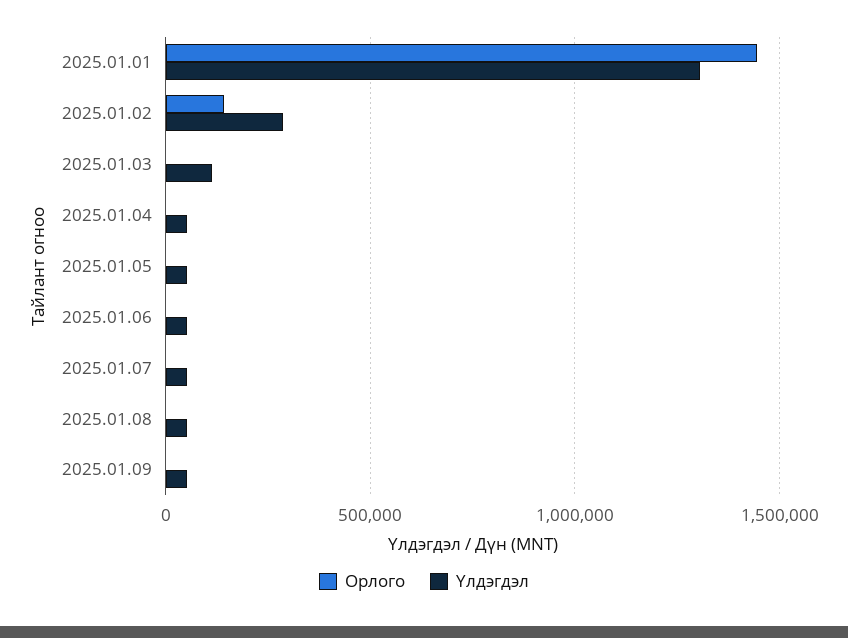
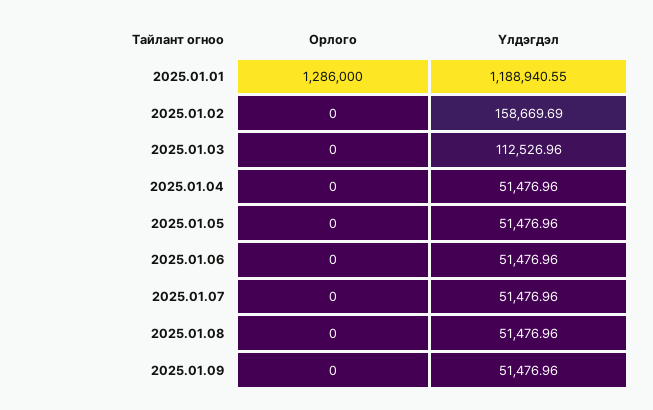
Орлого, 2025.01.01: 1450000 -> 1286000
Үлдэгдэл, 2025.01.01: 1300000 -> 1188940.55
Орлого, 2025.01.02: 150000 -> 0
Үлдэгдэл, 2025.01.02: 300000 -> 158669.69

